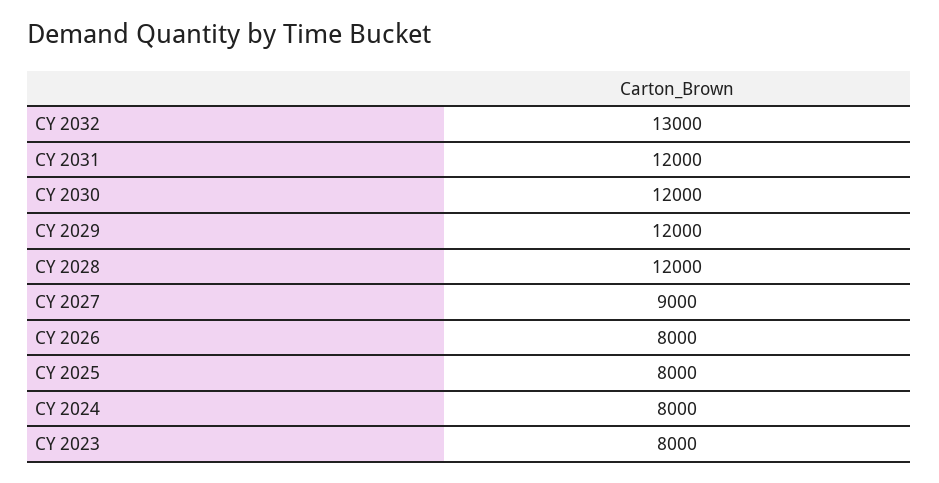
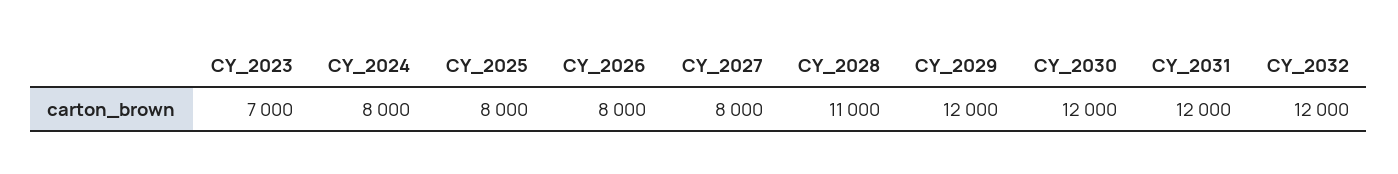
CY 2032: 13000 -> 12000
CY 2028: 12000 -> 11000
CY 2027: 9000 -> 8000
CY 2023: 8000 -> 7000

